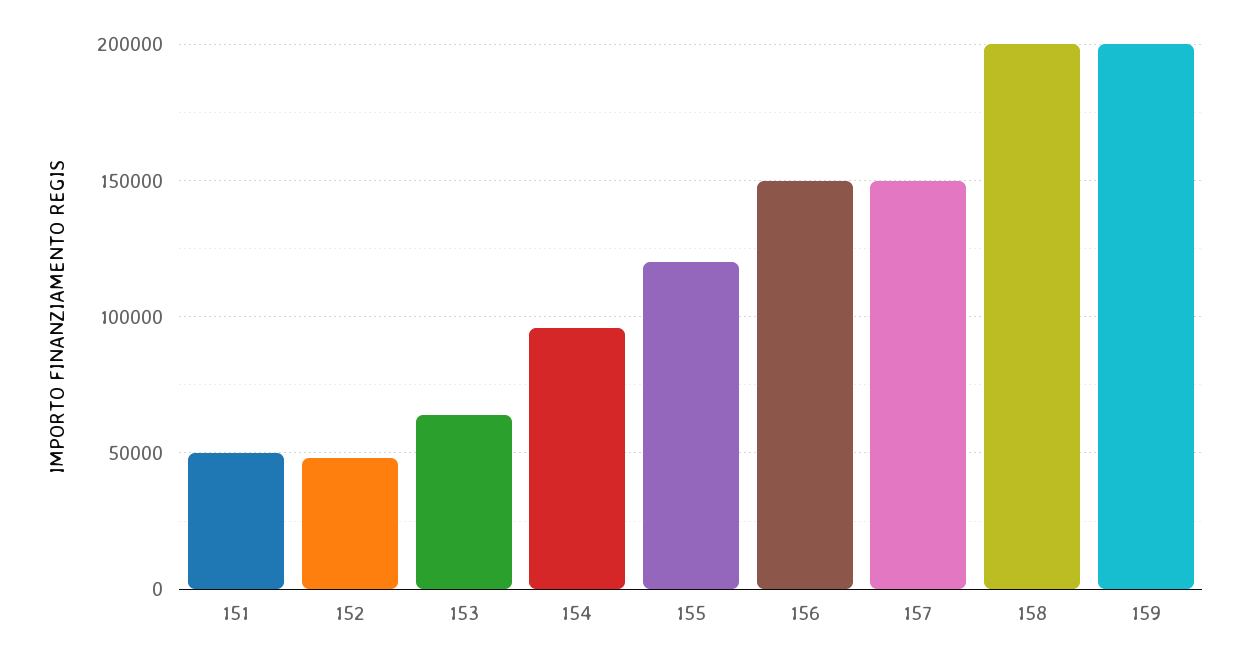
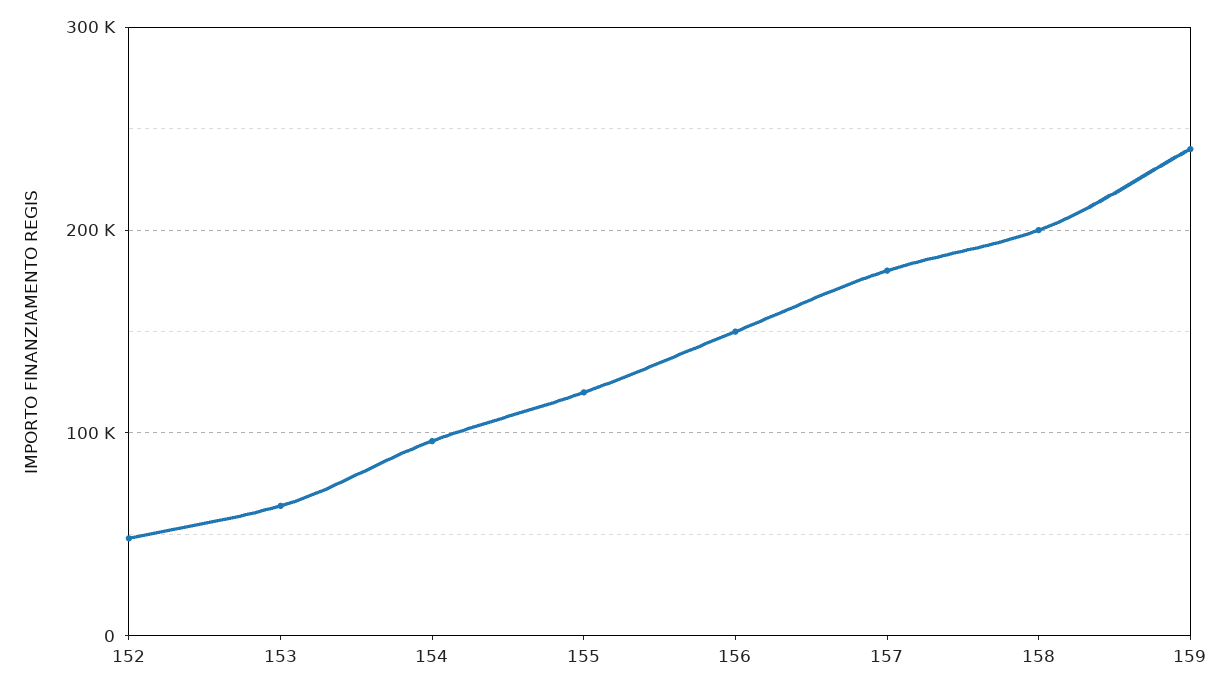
151: 50000 -> none
157: 150000 -> 180000
159: 200000 -> 240000

